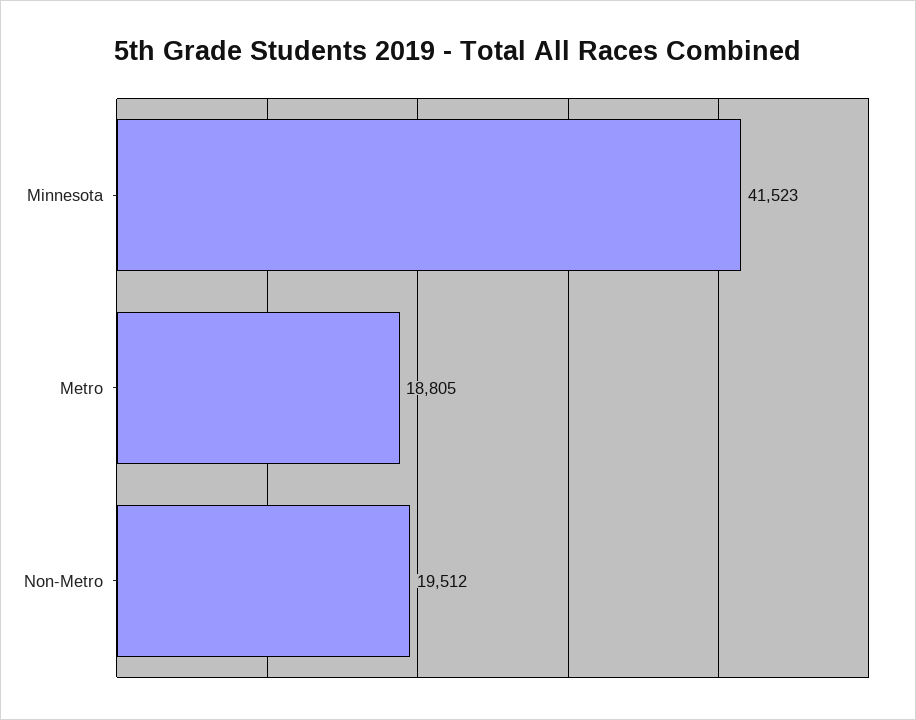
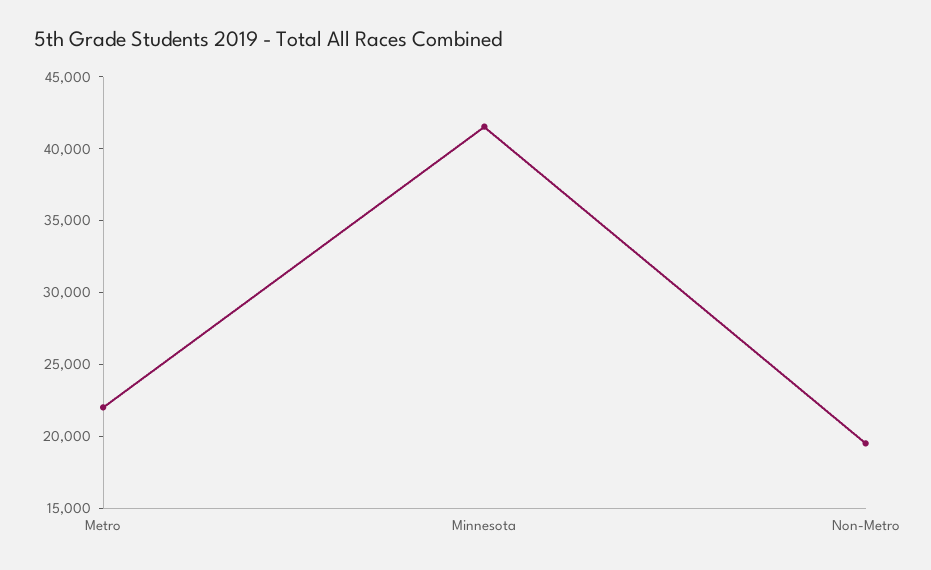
Metro: 18805 -> 22000

